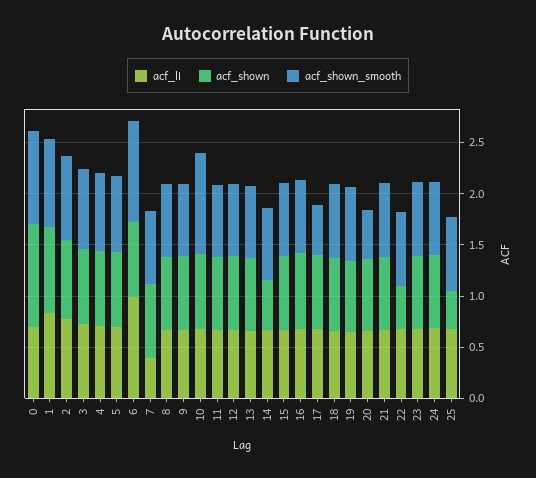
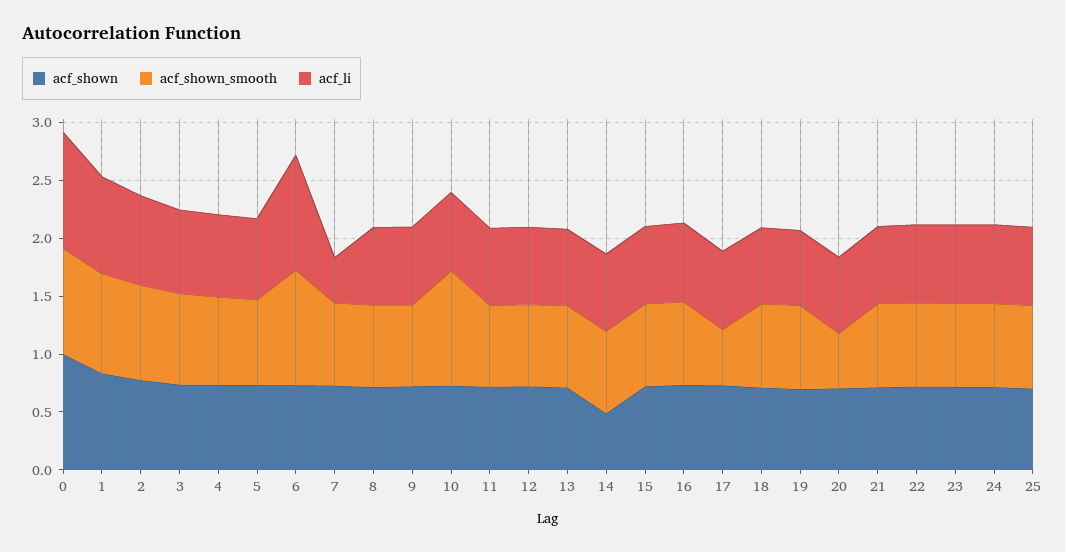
acf_li, 0: 0.7 -> 1
acf_shown, 22: 0.4 -> 0.7
acf_shown, 25: 0.4 -> 0.7

